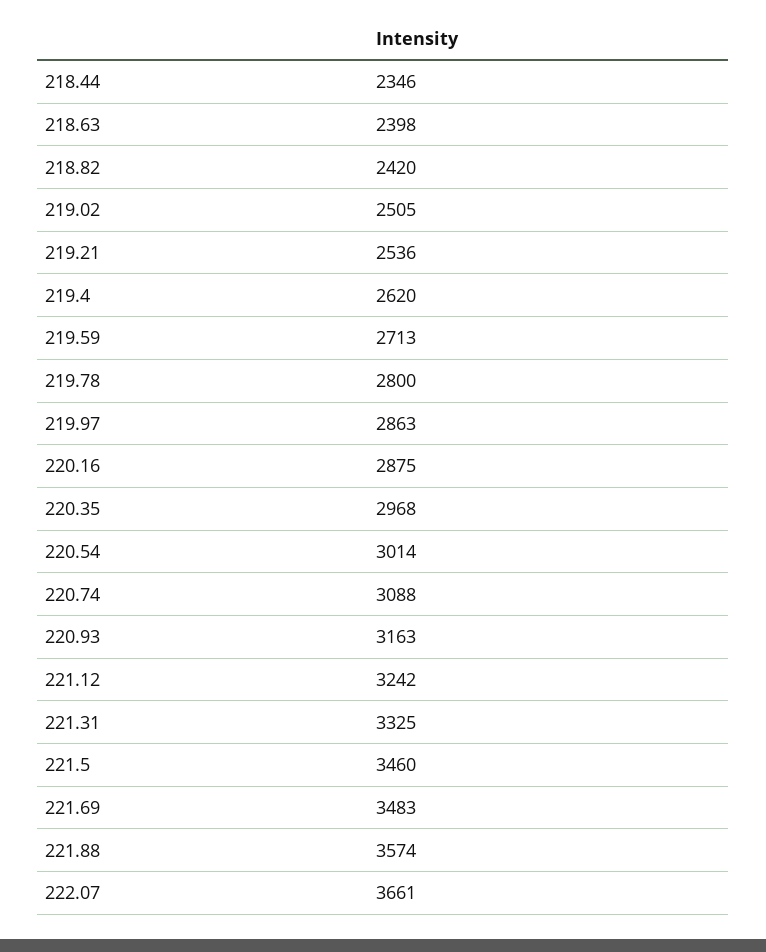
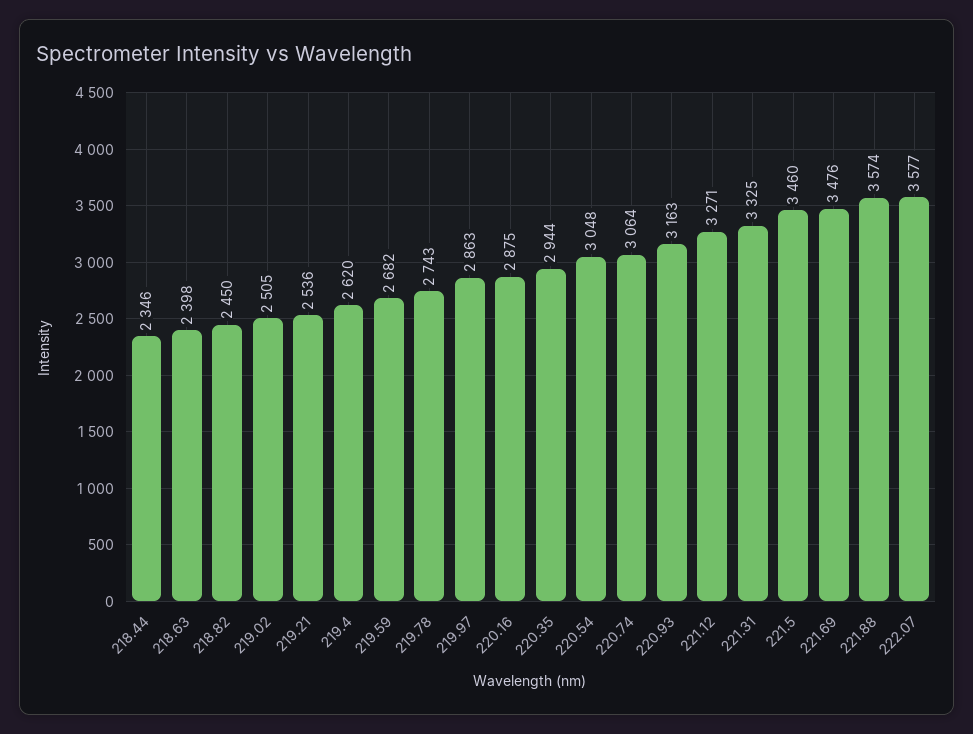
218.82: 2420 -> 2450
219.59: 2713 -> 2682
219.78: 2800 -> 2743
220.35: 2968 -> 2944
220.54: 3014 -> 3048
220.74: 3088 -> 3064
221.12: 3242 -> 3271
221.69: 3483 -> 3476
222.07: 3661 -> 3577

